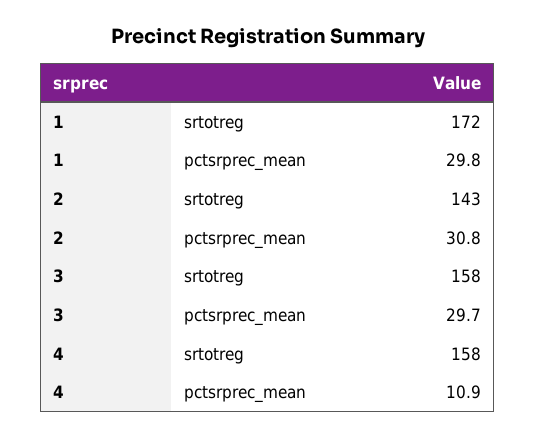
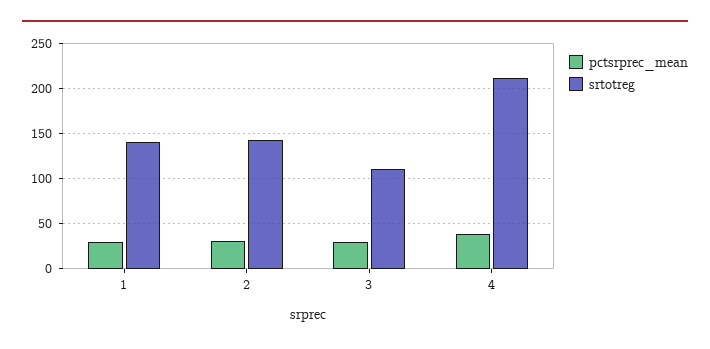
srtotreg, 1: 172 -> 140
srtotreg, 3: 158 -> 110
srtotreg, 4: 158 -> 210
pctsrprec_mean, 4: 10.9 -> 40

